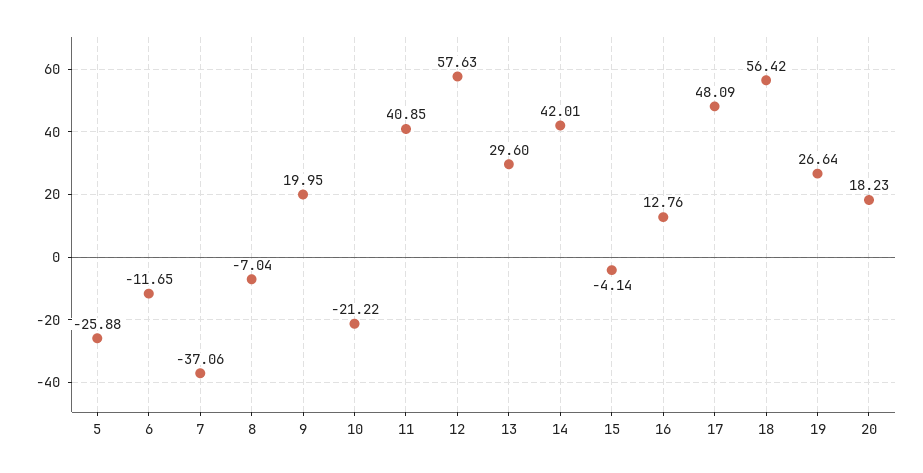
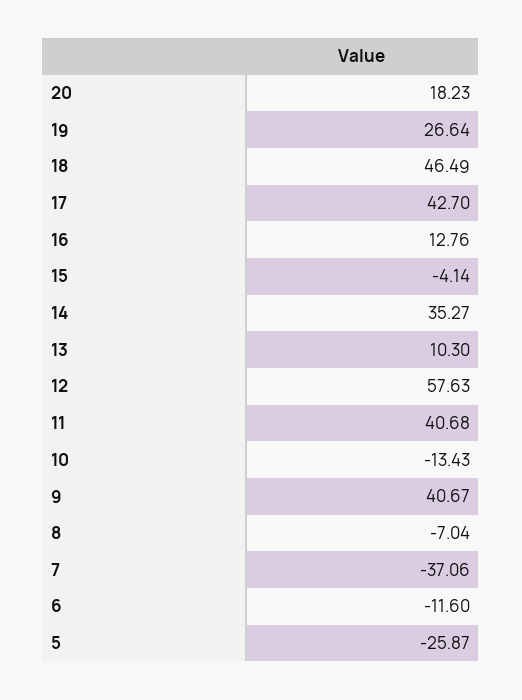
5: -25.88 -> -25.87
6: -11.65 -> -11.6
9: 19.95 -> 40.67
10: -21.22 -> -13.43
11: 40.85 -> 40.68
13: 29.6 -> 10.3
14: 42.01 -> 35.27
17: 48.09 -> 42.7
18: 56.42 -> 46.49

